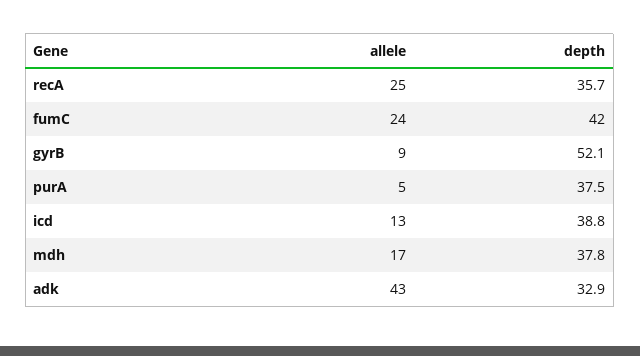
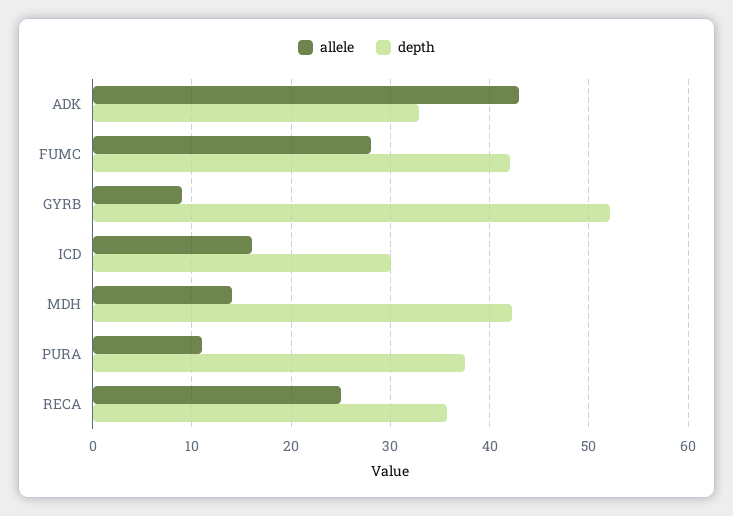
allele, fumC: 24 -> 28
allele, purA: 5 -> 11
allele, icd: 13 -> 16
depth, icd: 38.8 -> 30
allele, mdh: 17 -> 14
depth, mdh: 37.8 -> 42

